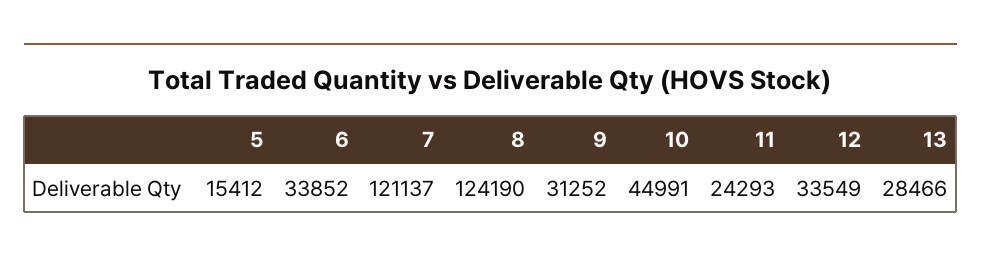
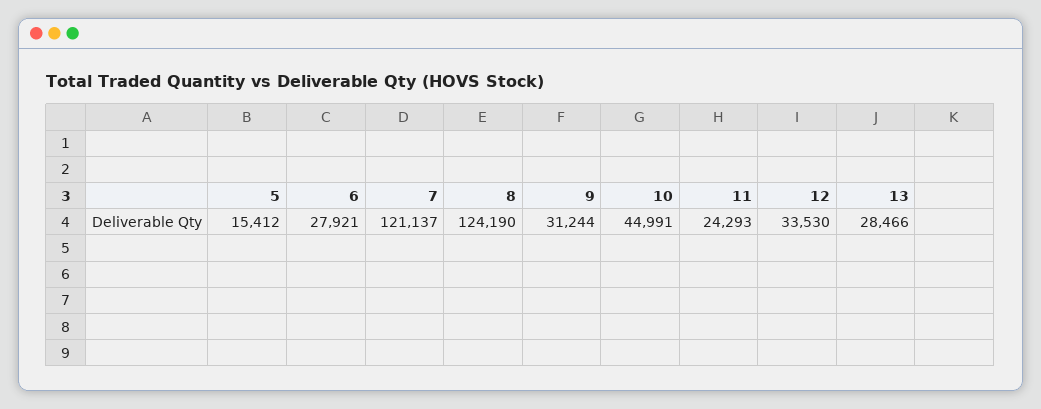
6: 33852 -> 27921
9: 31252 -> 31244
12: 33549 -> 33530

